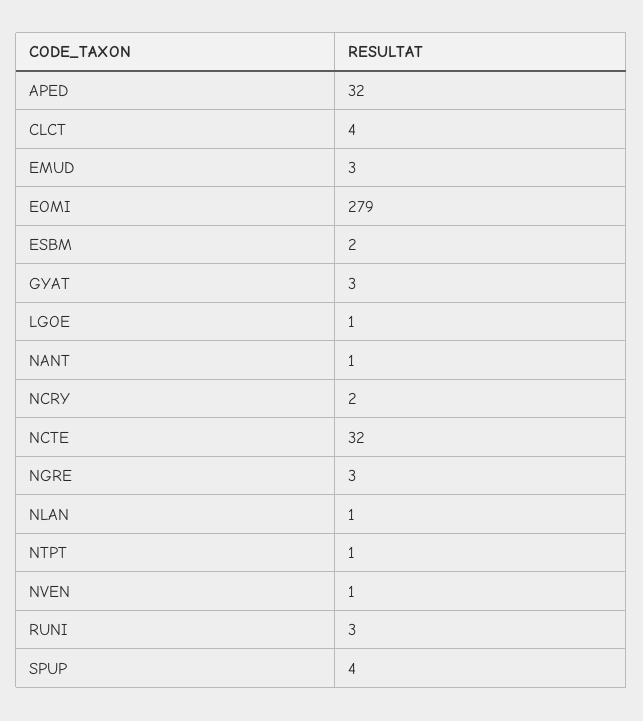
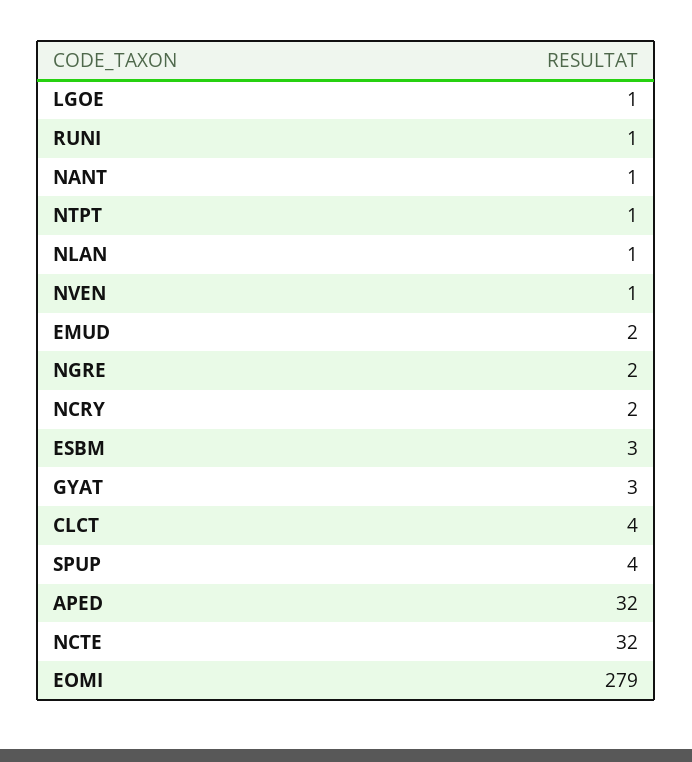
EMUD: 3 -> 2
ESBM: 2 -> 3
NGRE: 3 -> 2
RUNI: 3 -> 1

